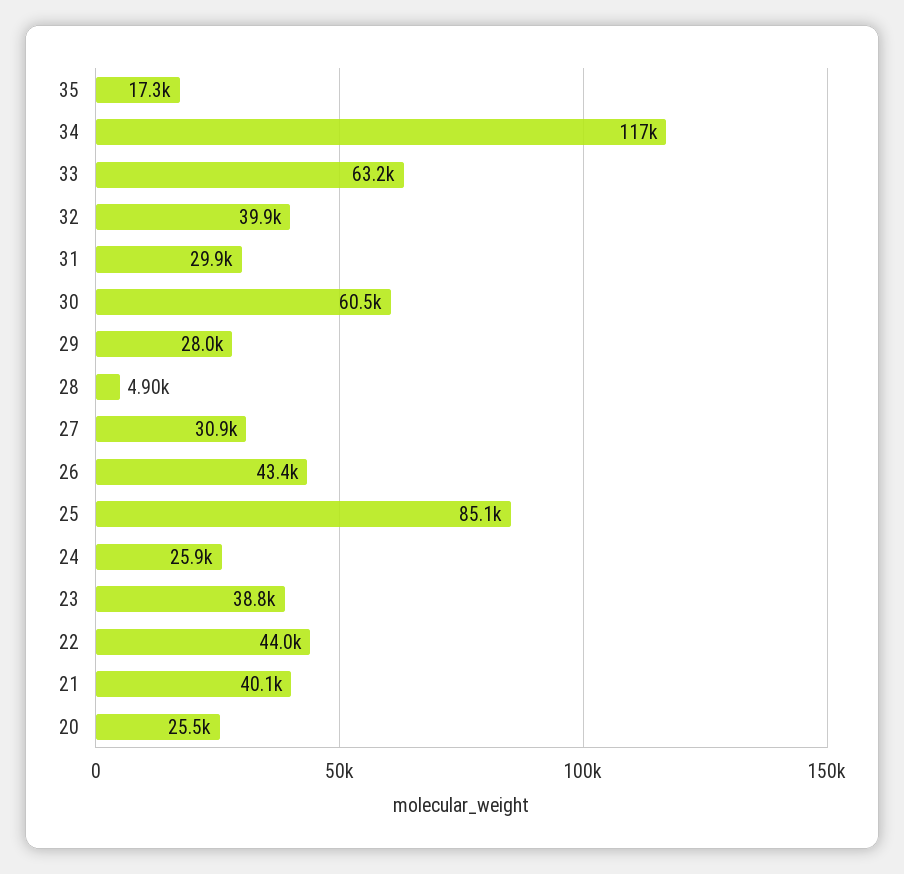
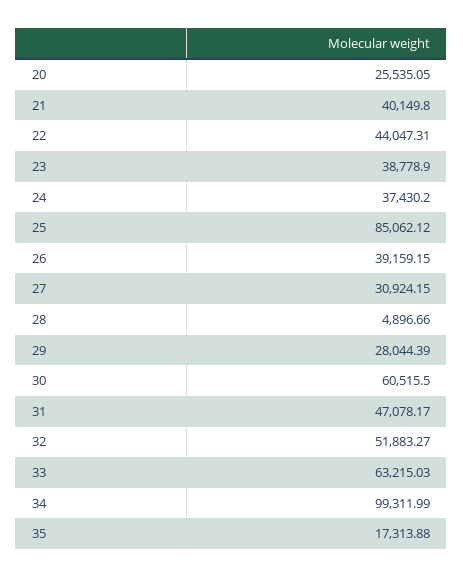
34: 117000 -> 99311.99
32: 39900 -> 51883.27
31: 29900 -> 47078.17
26: 43400 -> 39159.15
24: 25900 -> 37430.2

